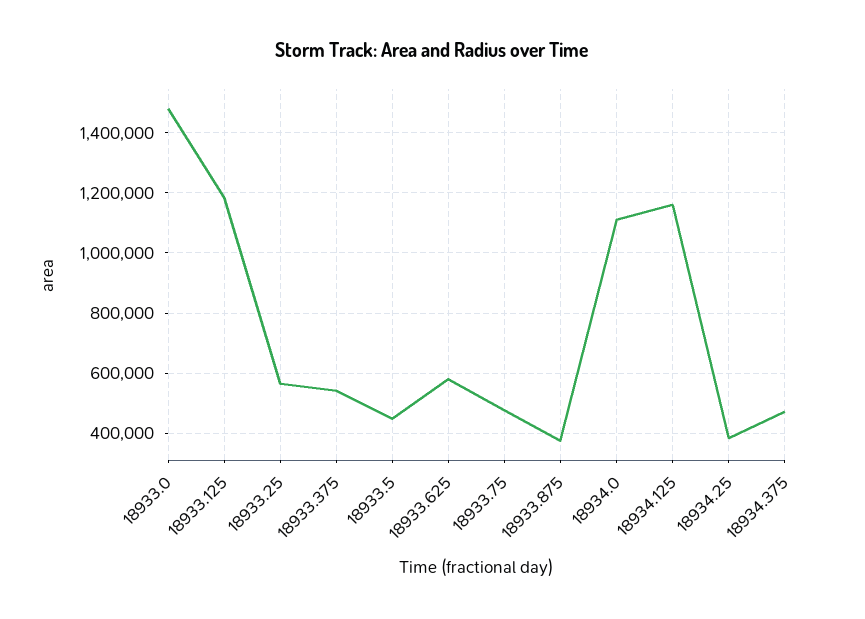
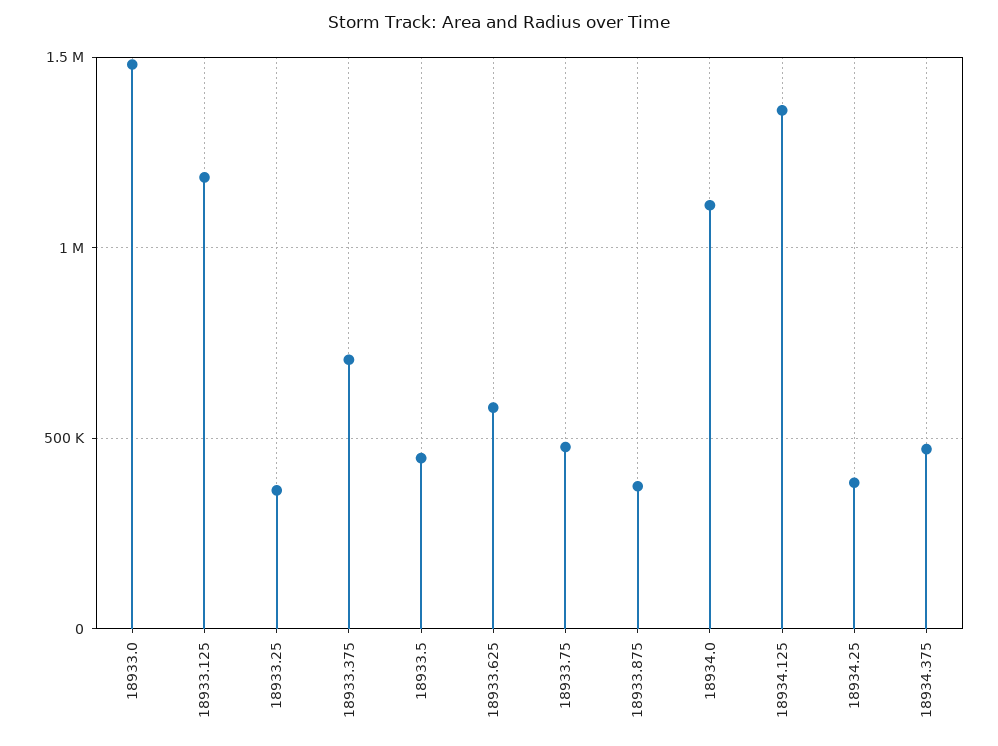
18933.25: 560000 -> 350000
18933.375: 540000 -> 700000
18934.125: 1160000 -> 1350000

